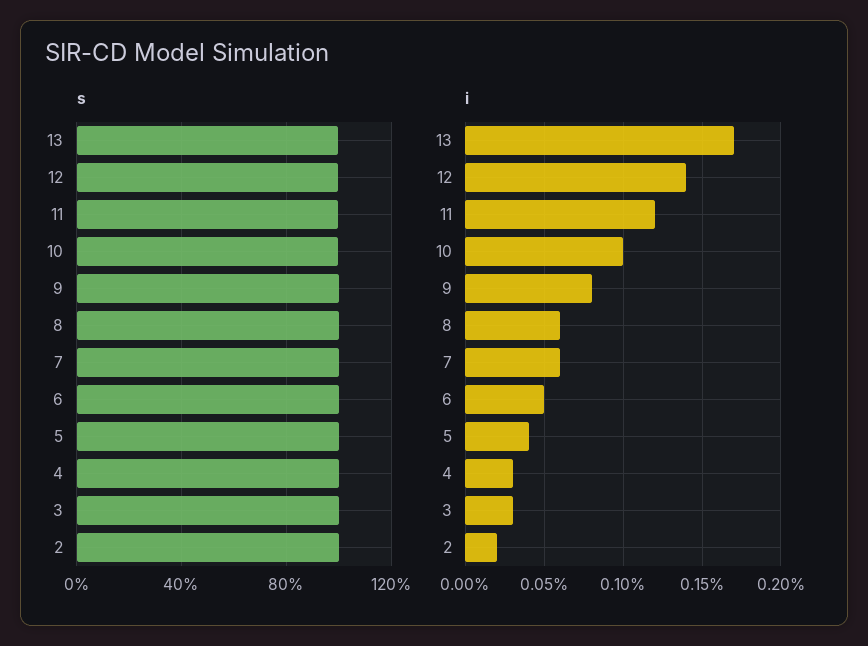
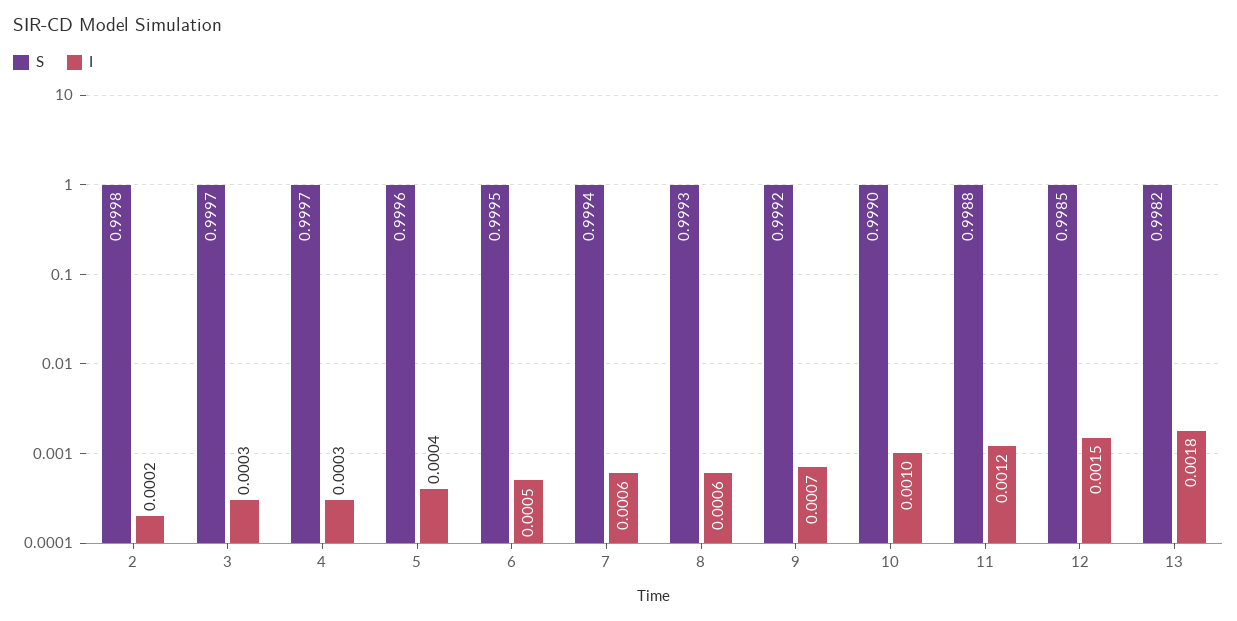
i, 13: 0.0017 -> 0.0018
i, 12: 0.0014 -> 0.0015
i, 9: 0.0008 -> 0.0007

